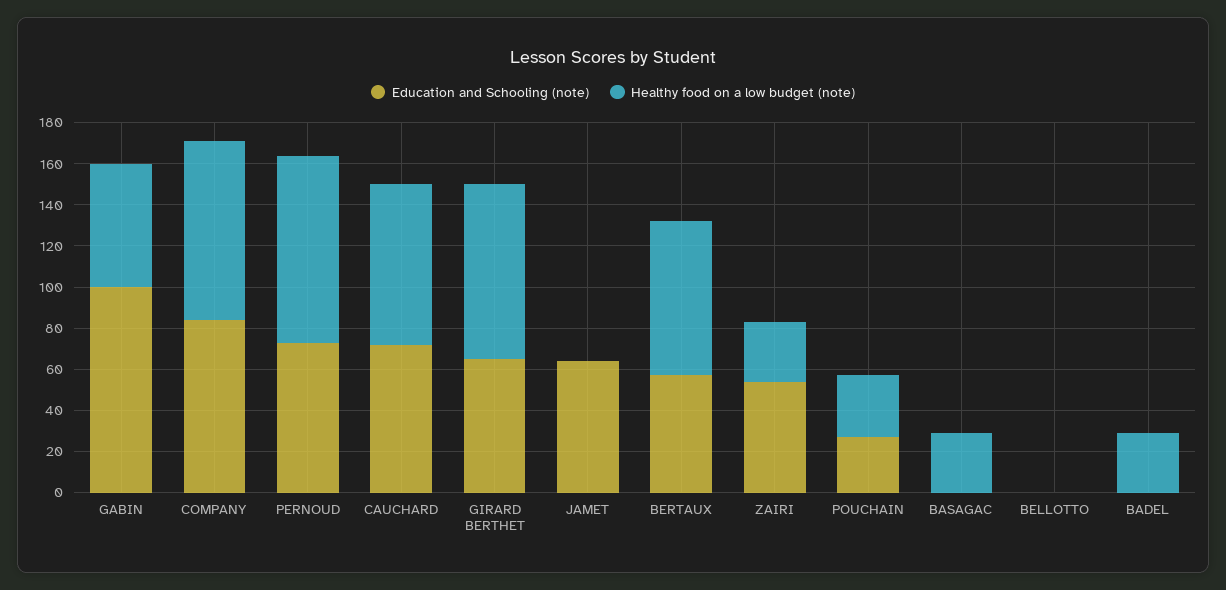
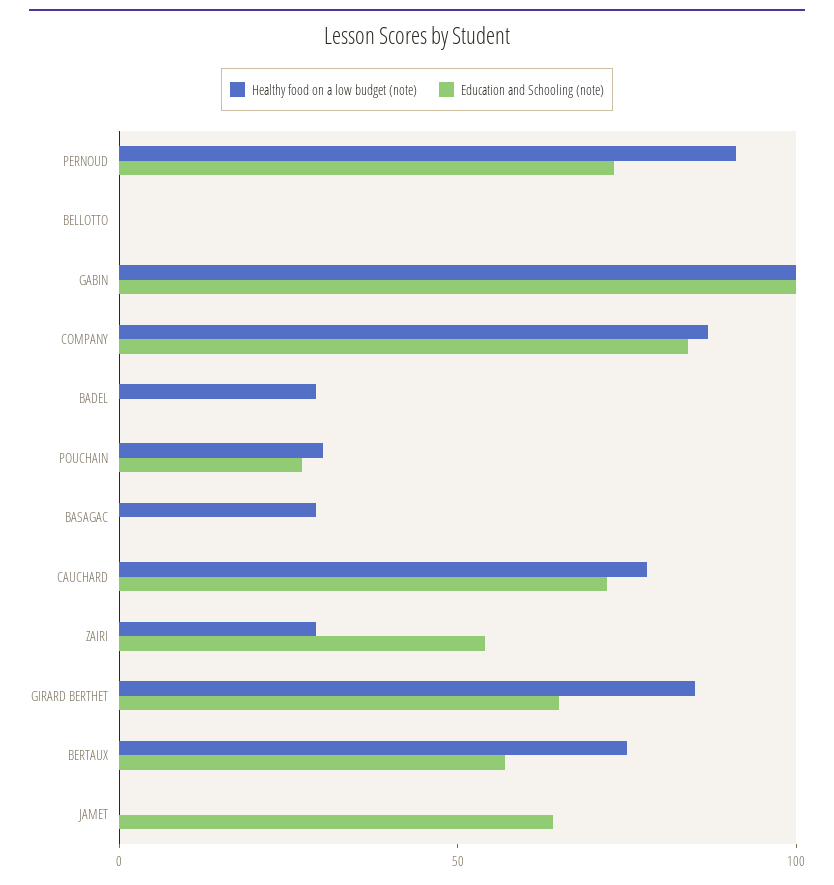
Healthy food on a low budget (note), GABIN: 60 -> 100

